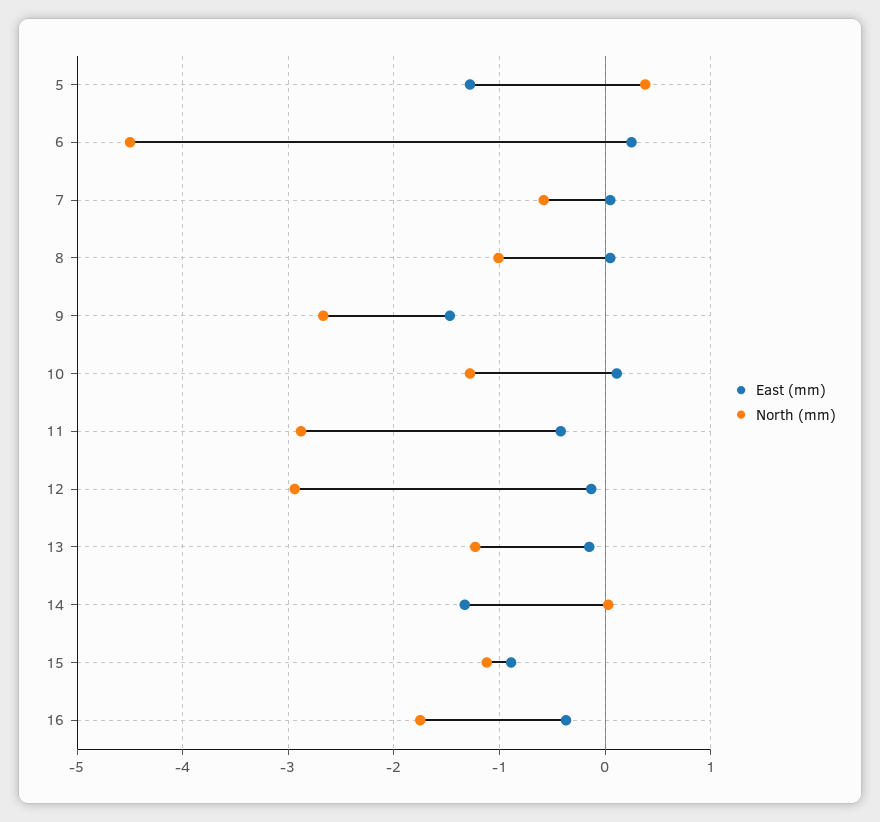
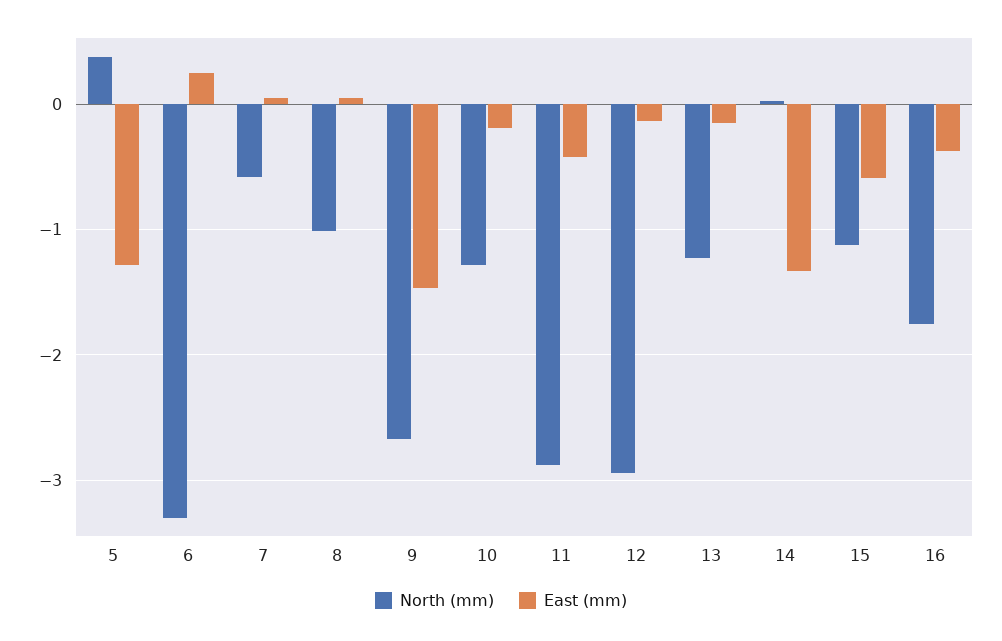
North (mm), 6: -4.5 -> -3.3
East (mm), 10: 0.1 -> -0.2
East (mm), 15: -0.9 -> -0.6

